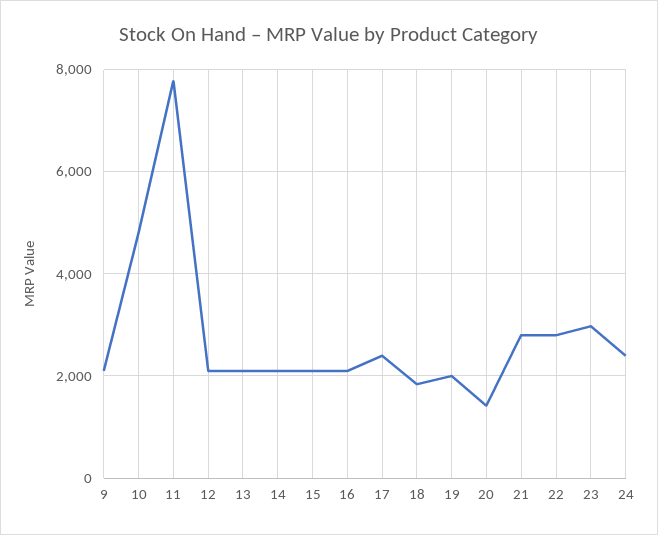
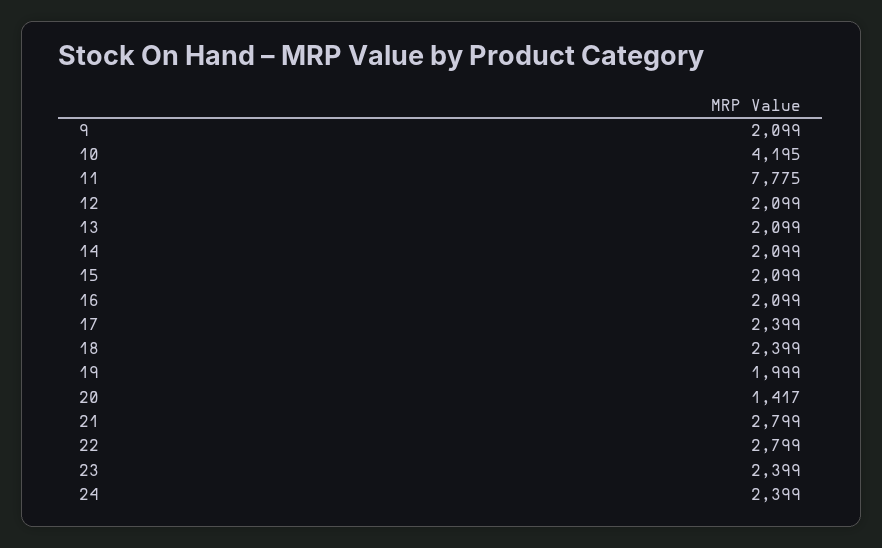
10: 4800 -> 4195
18: 1800 -> 2399
23: 3000 -> 2399

